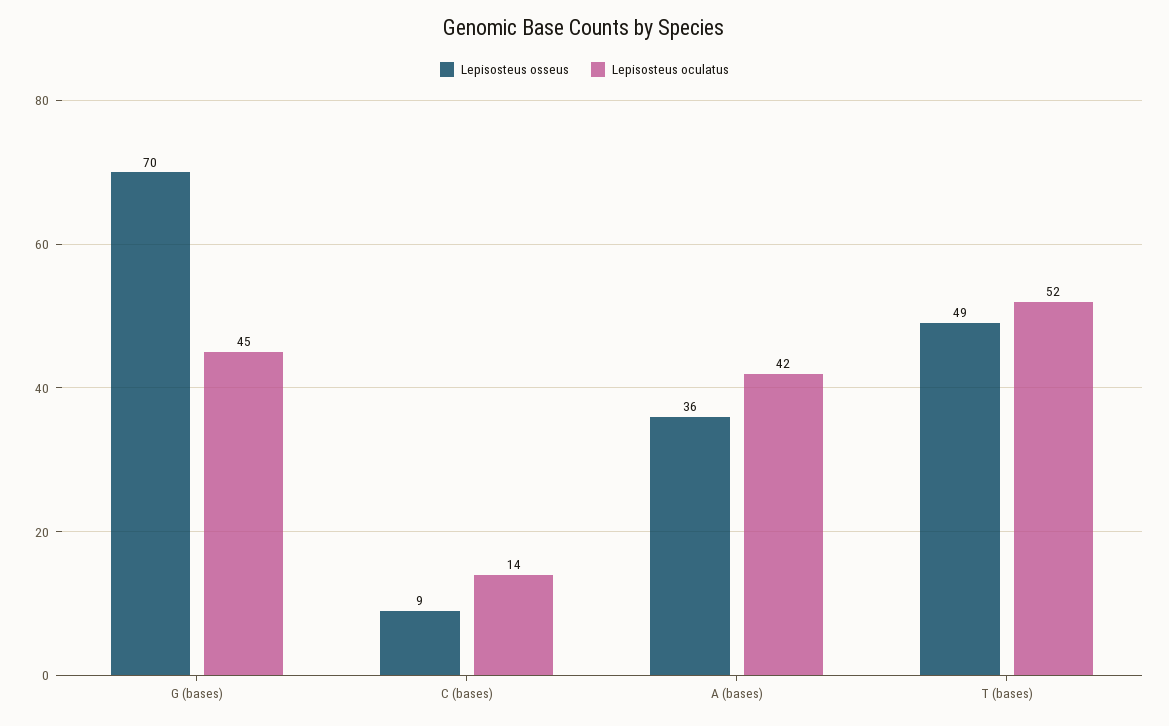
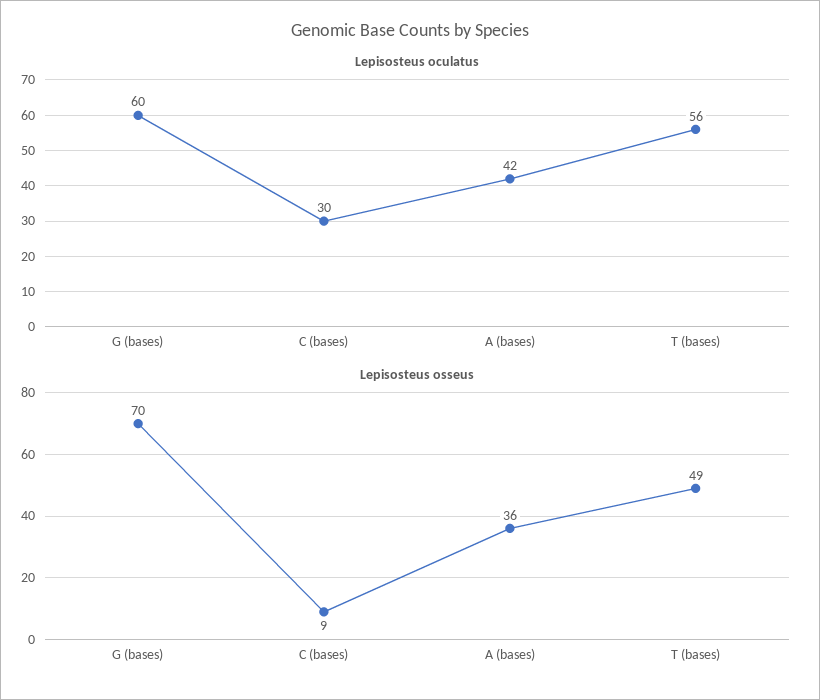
Lepisosteus oculatus, G (bases): 45 -> 60
Lepisosteus oculatus, C (bases): 14 -> 30
Lepisosteus oculatus, T (bases): 52 -> 56

